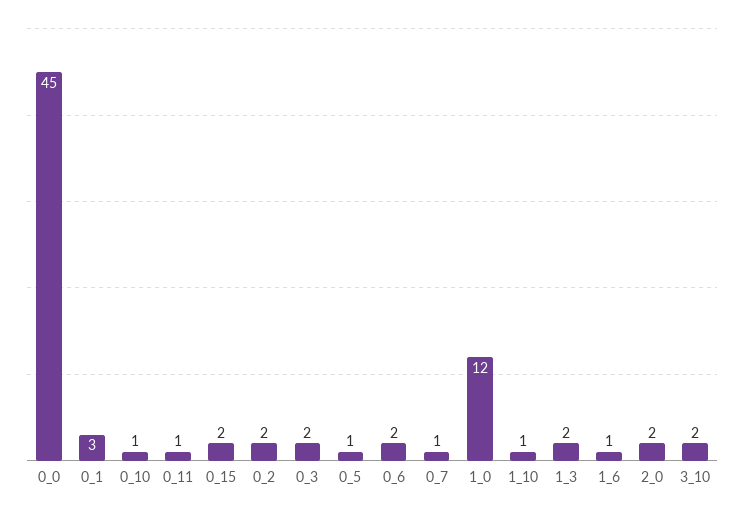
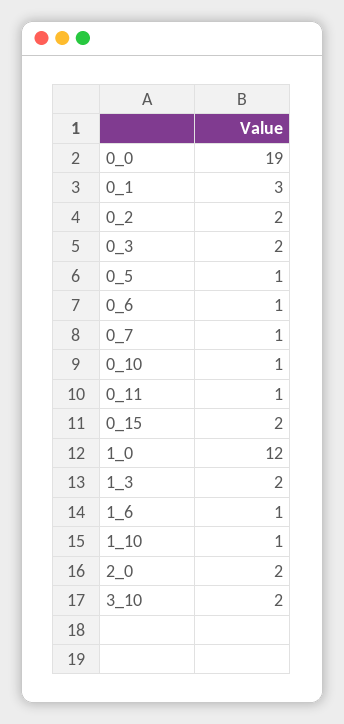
0_0: 45 -> 19
0_6: 2 -> 1

